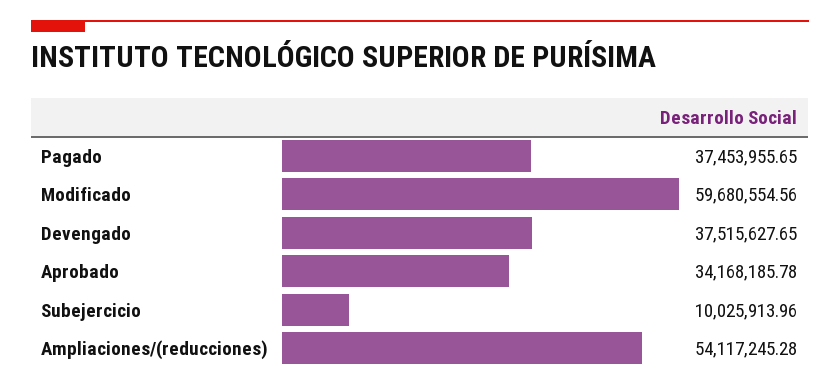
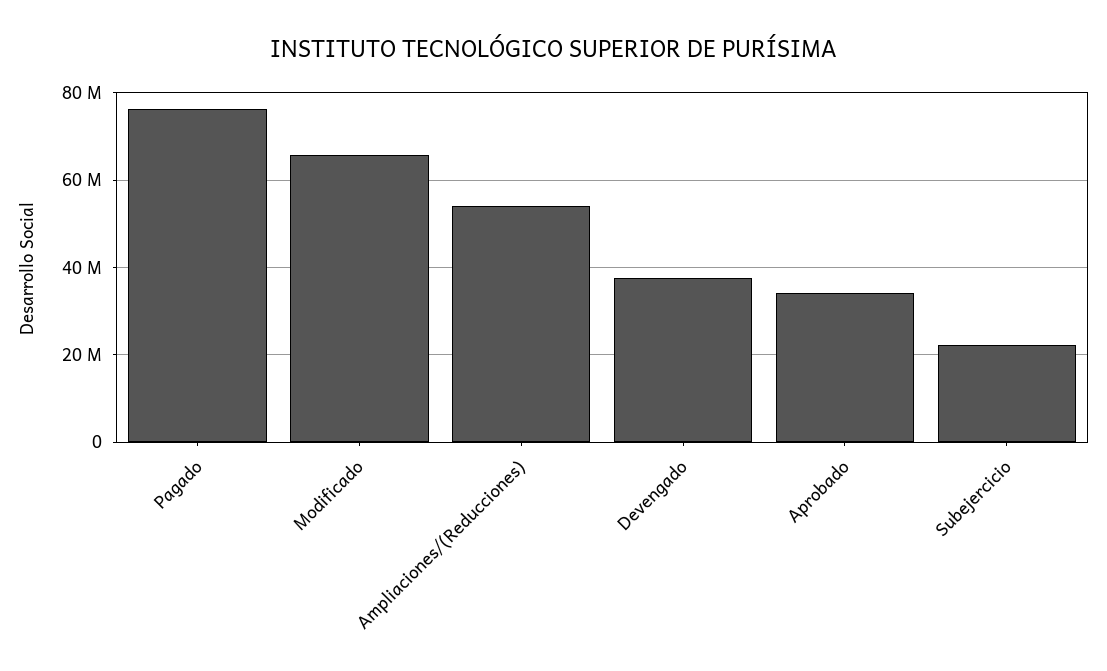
Pagado: 37453955.65 -> 76000000
Modificado: 59680554.56 -> 66000000
Subejercicio: 10025913.96 -> 22000000

